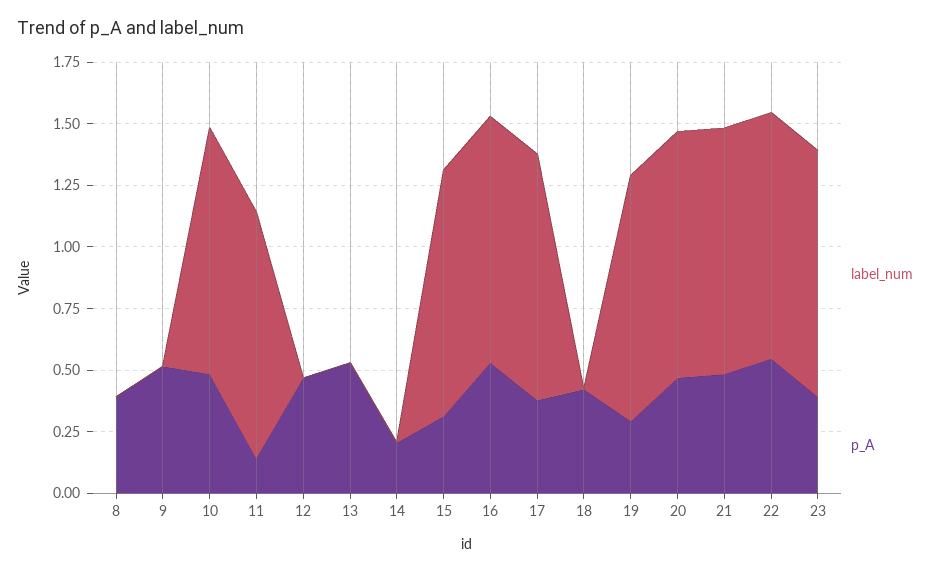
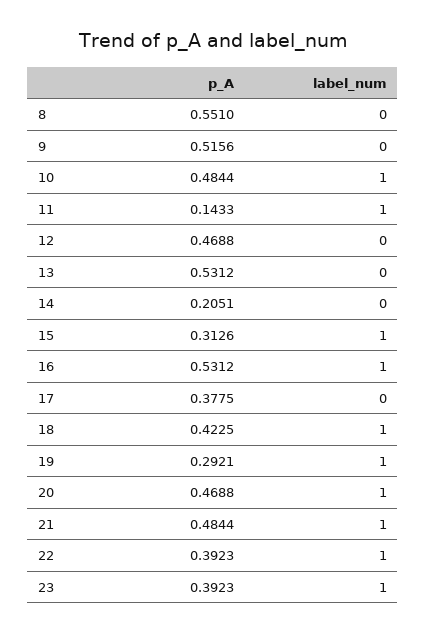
p_A, 8: 0.4 -> 0.551
label_num, 17: 1 -> 0
label_num, 18: 0 -> 1
p_A, 22: 0.55 -> 0.3923

